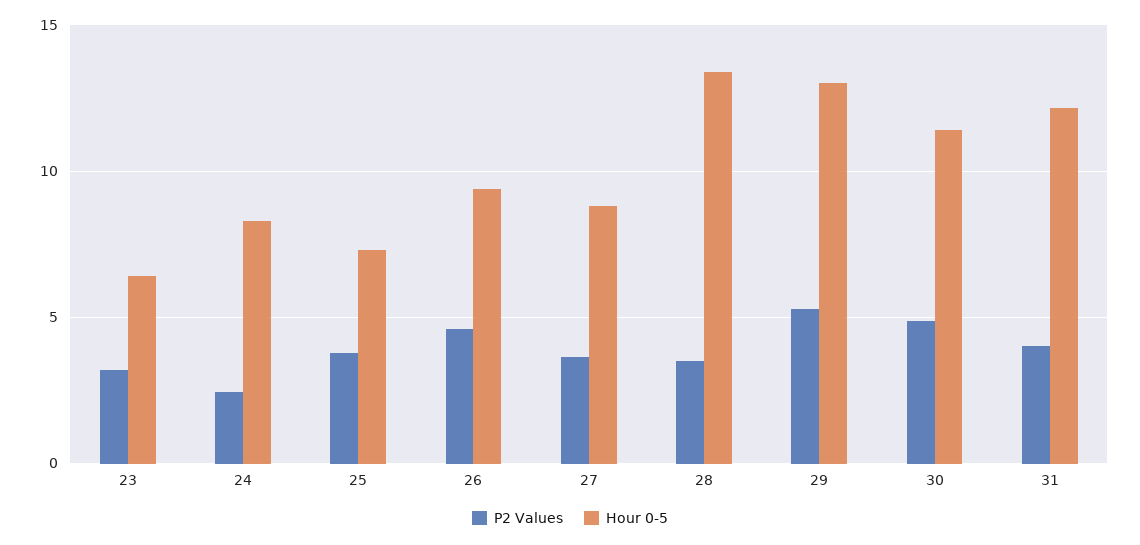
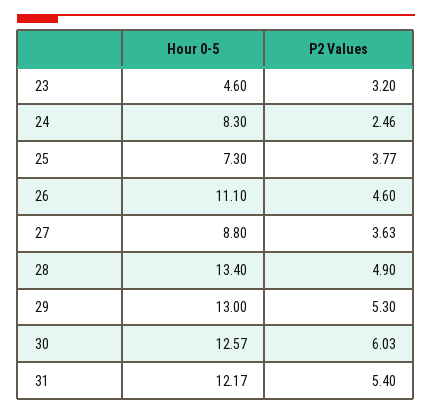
Hour 0-5, 23: 6.5 -> 4.6
Hour 0-5, 26: 9.5 -> 11.1
P2 Values, 28: 3.5 -> 4.9
P2 Values, 30: 5 -> 6.03
Hour 0-5, 30: 11.5 -> 12.57
P2 Values, 31: 4 -> 5.4

